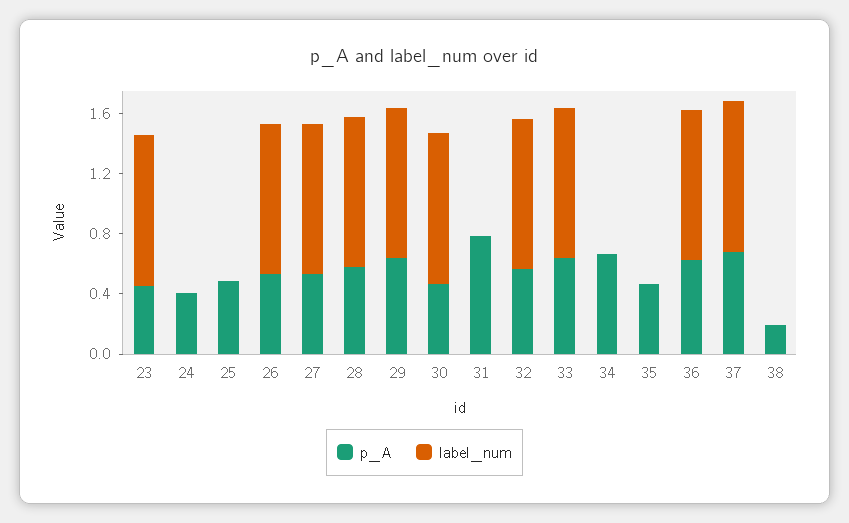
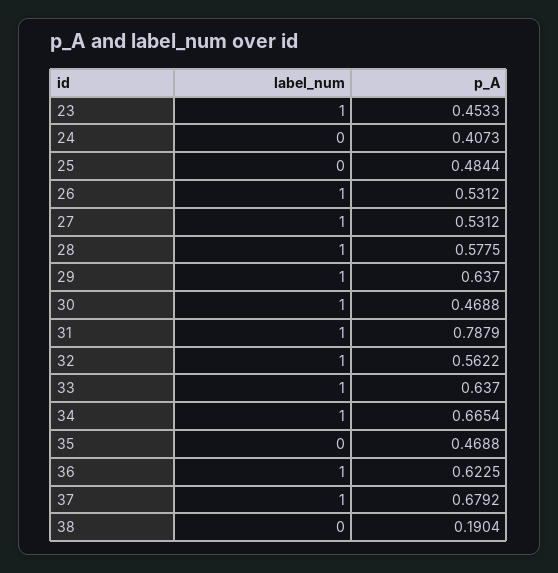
label_num, 31: 0 -> 1
label_num, 34: 0 -> 1

